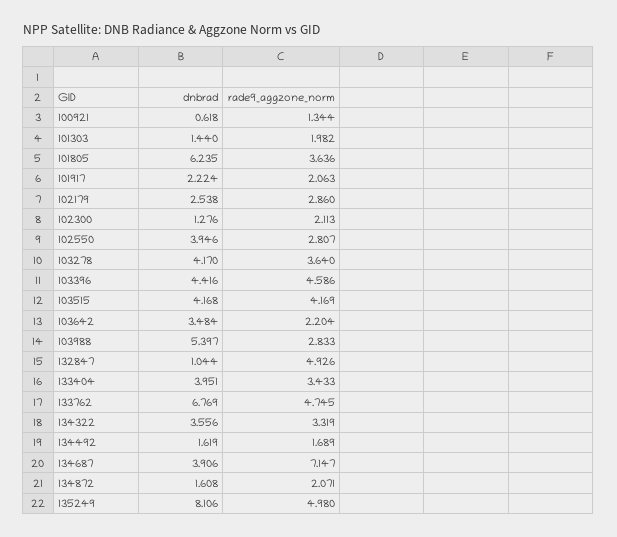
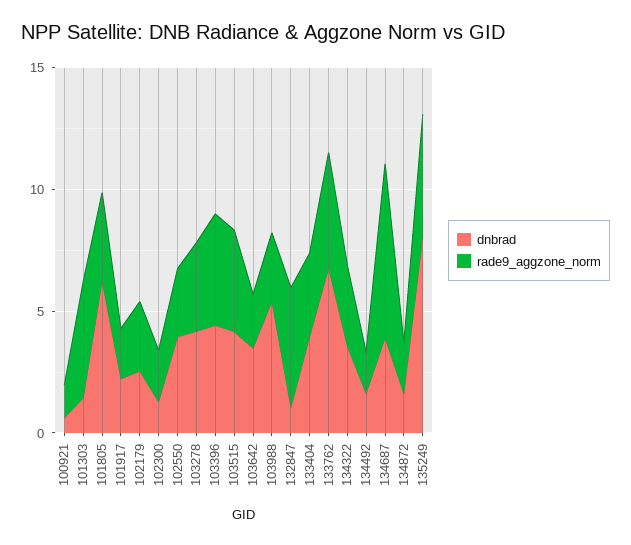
rade9_aggzone_norm, 101303: 1.982 -> 5

